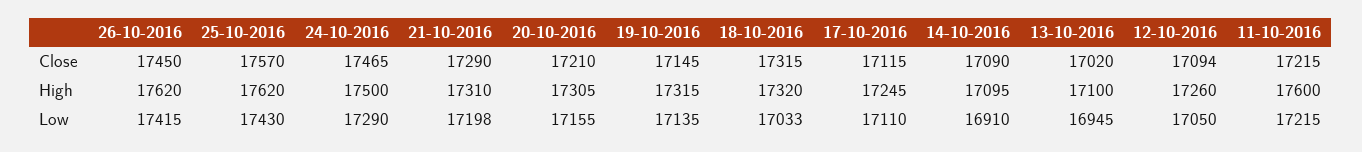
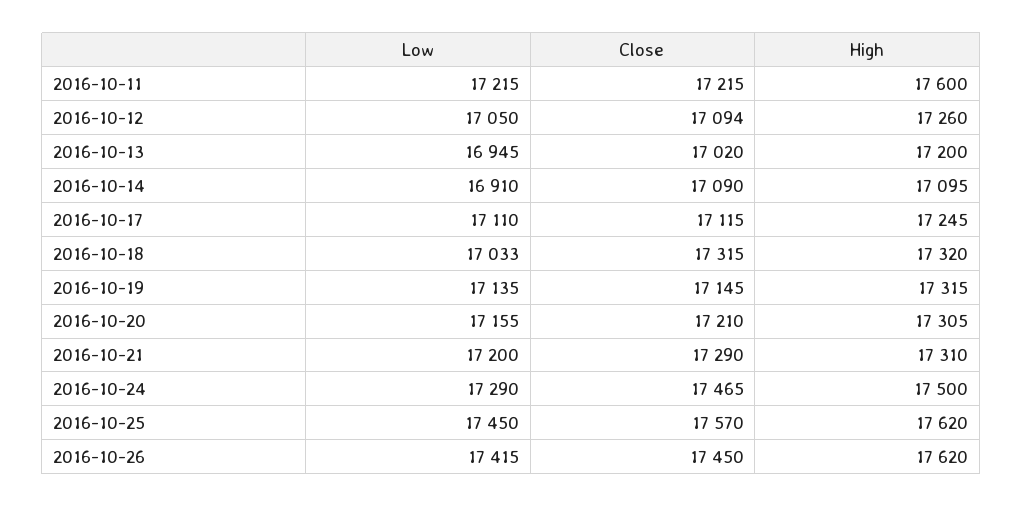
13-10-2016, High: 17100 -> 17200
25-10-2016, Low: 17430 -> 17450
21-10-2016, Low: 17198 -> 17200

